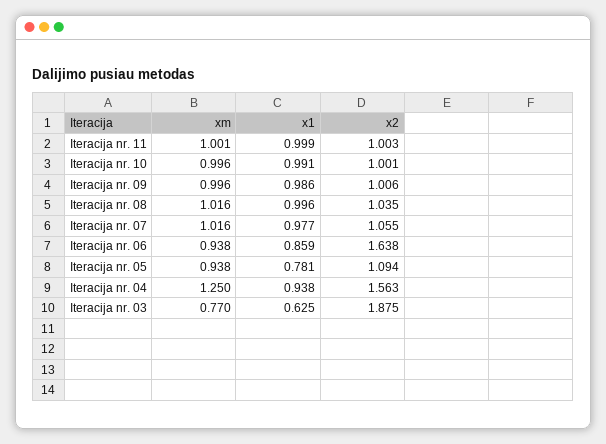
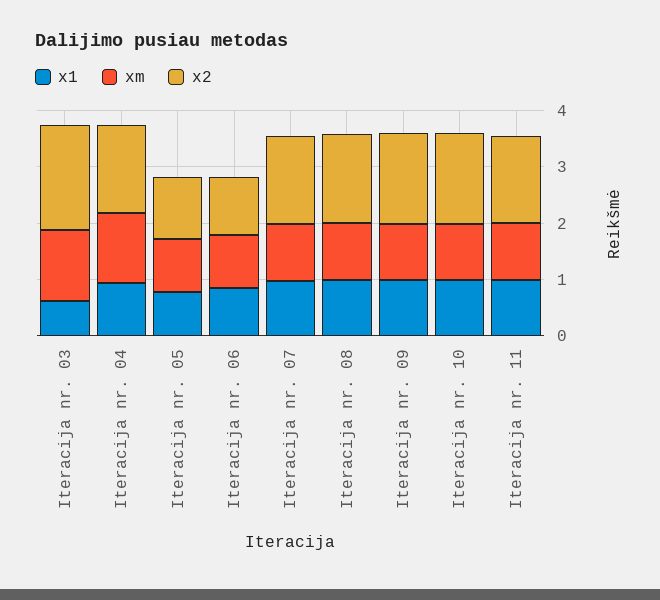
x2, Iteracija nr. 11: 1.003 -> 1.6
x2, Iteracija nr. 10: 1.001 -> 1.6
x2, Iteracija nr. 09: 1.006 -> 1.6
x2, Iteracija nr. 08: 1.035 -> 1.6
x2, Iteracija nr. 07: 1.055 -> 1.6
x2, Iteracija nr. 06: 1.638 -> 1
xm, Iteracija nr. 03: 0.77 -> 1.2

